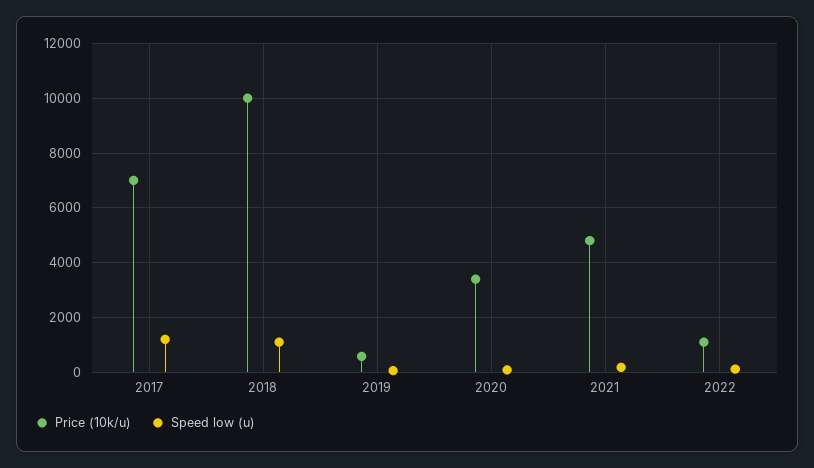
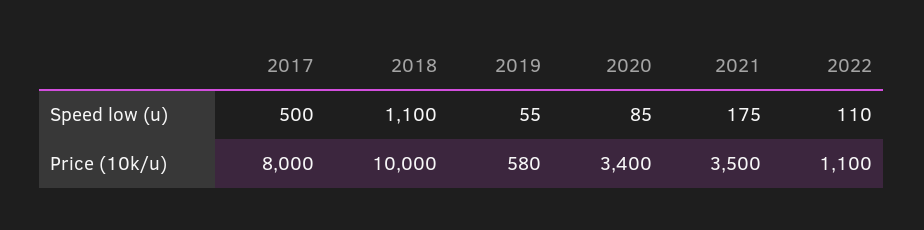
Price (10k/u), 2017: 7000 -> 8000
Speed low (u), 2017: 1250 -> 500
Price (10k/u), 2021: 4750 -> 3500

